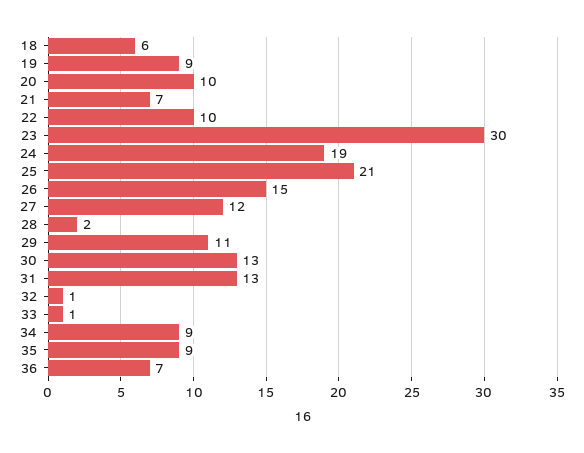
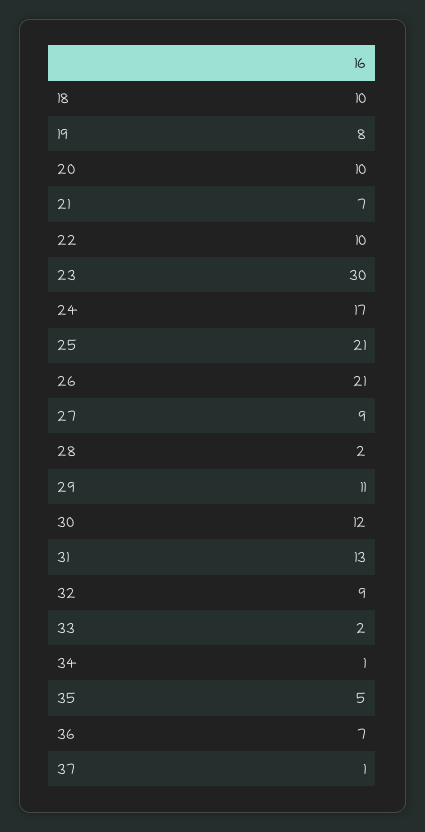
18: 6 -> 10
19: 9 -> 8
24: 19 -> 17
26: 15 -> 21
27: 12 -> 9
30: 13 -> 12
32: 1 -> 9
33: 1 -> 2
34: 9 -> 1
35: 9 -> 5
37: none -> 1

